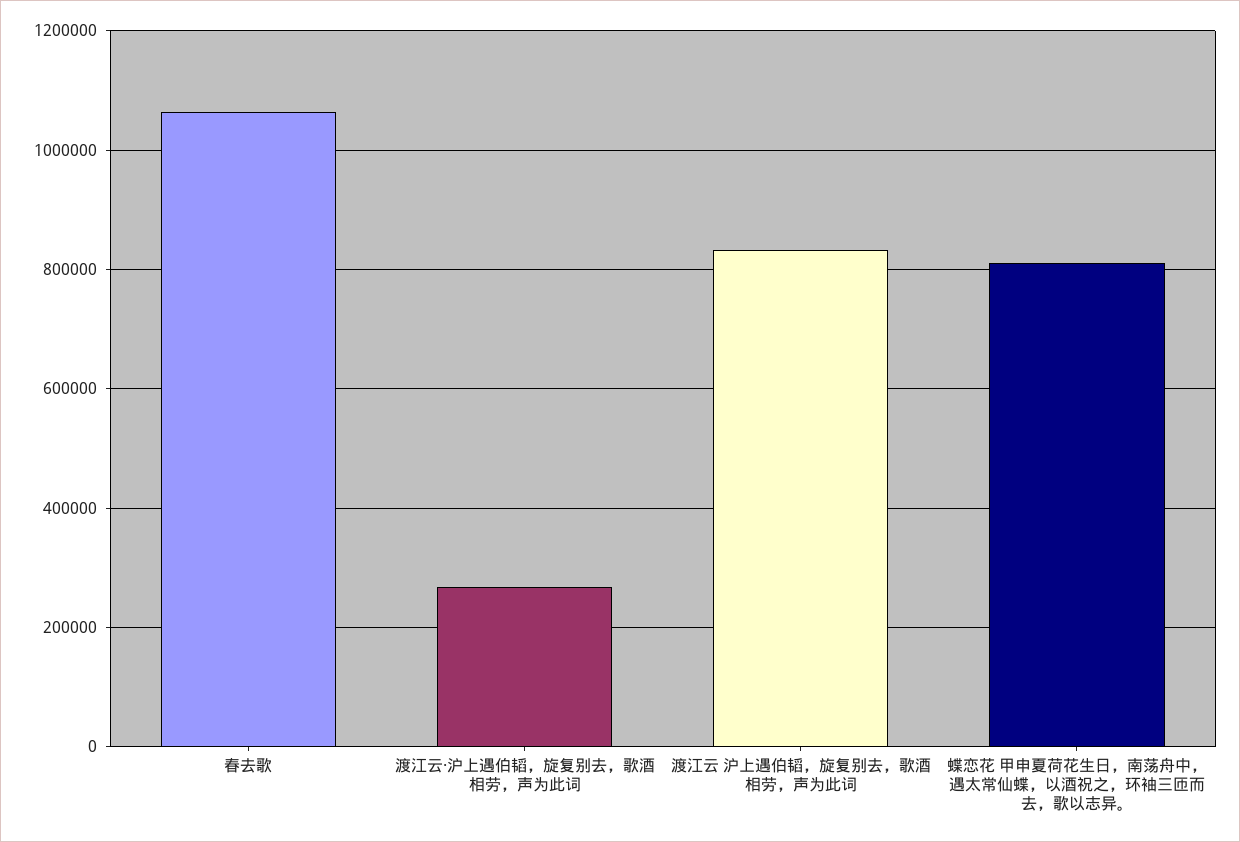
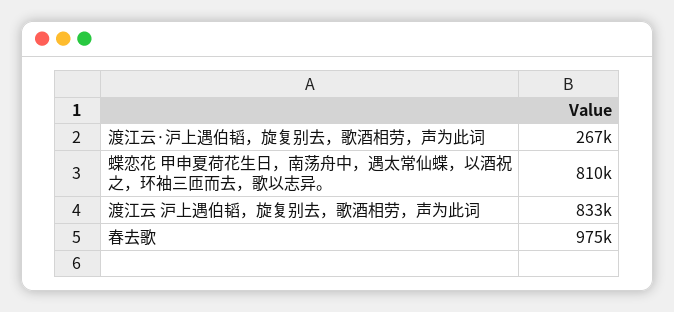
春去歌: 1060000 -> 975000

